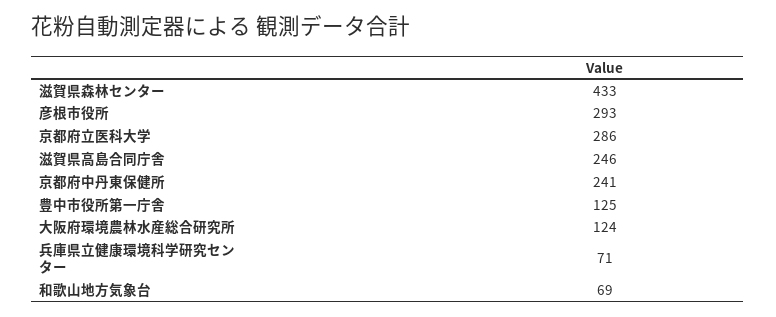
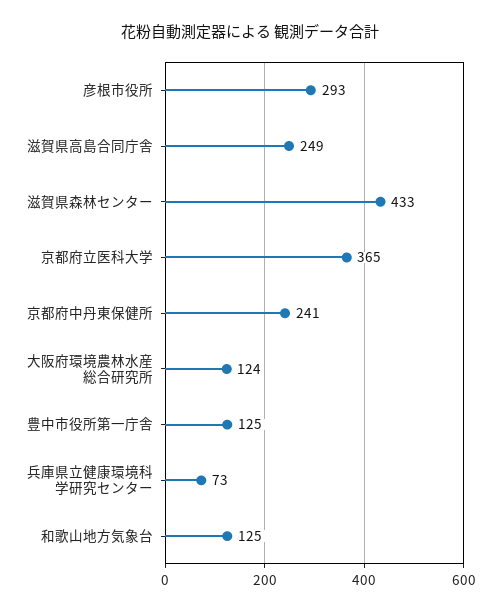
京都府立医科大学: 286 -> 365
滋賀県高島合同庁舎: 246 -> 249
兵庫県立健康環境科学研究センター: 71 -> 73
和歌山地方気象台: 69 -> 125

